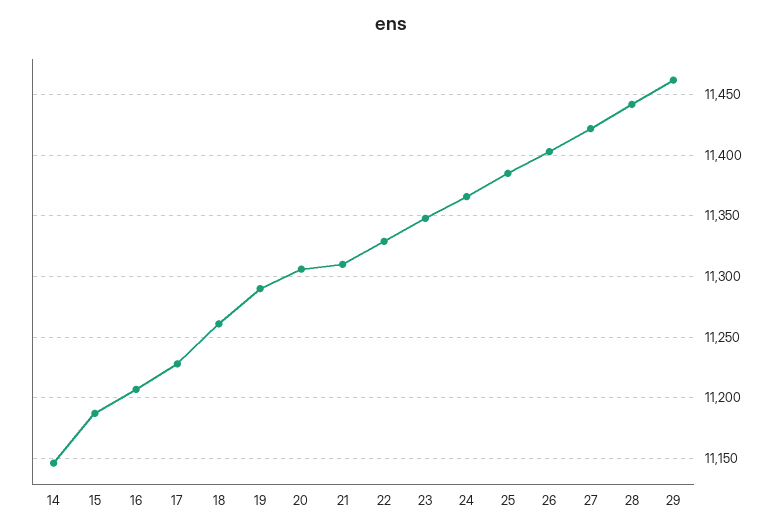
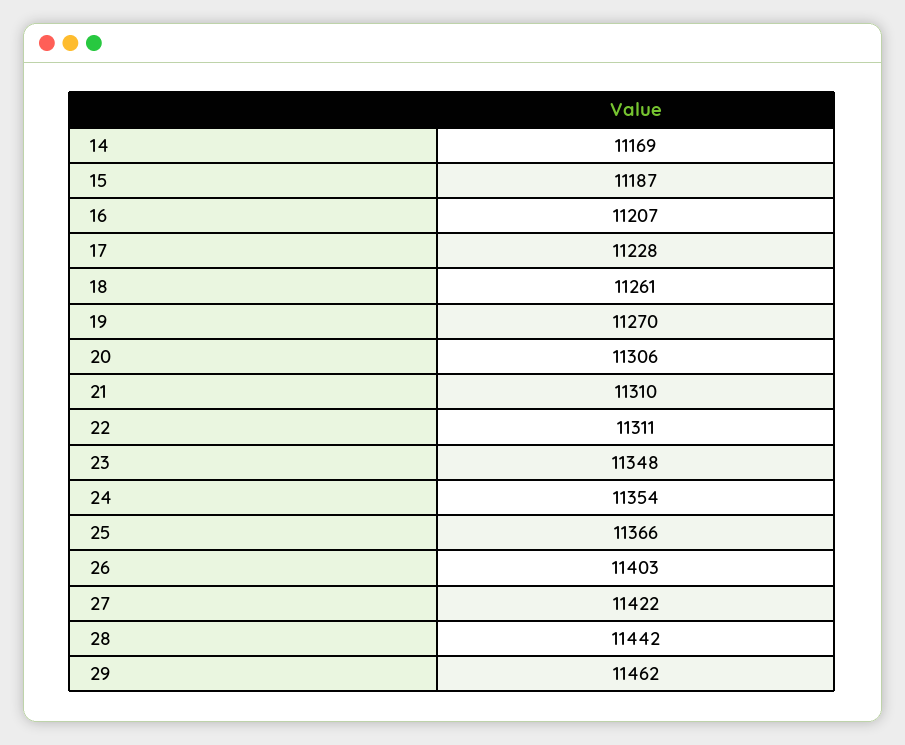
14: 11145 -> 11169
19: 11290 -> 11270
22: 11330 -> 11311
24: 11365 -> 11354
25: 11385 -> 11366

